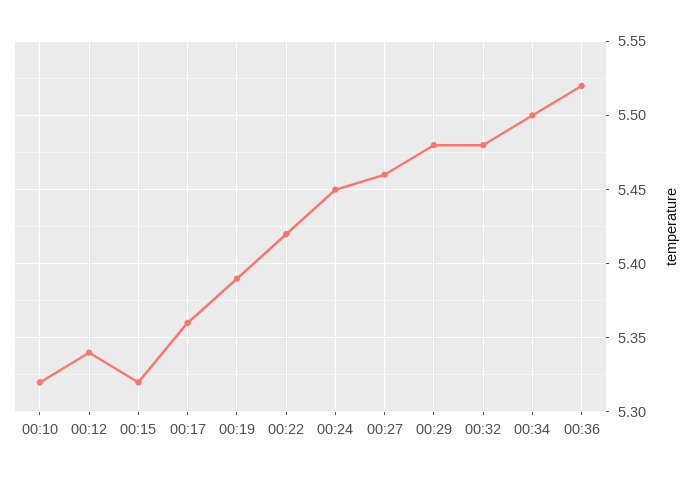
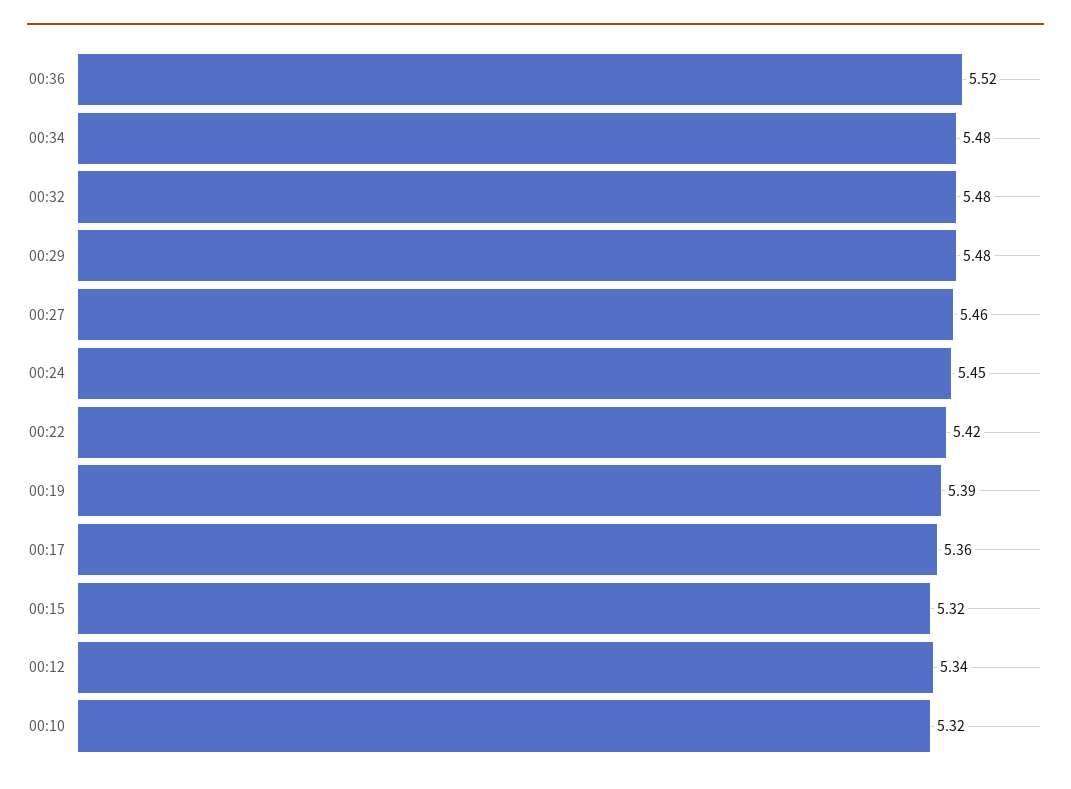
00:34: 5.5 -> 5.48

